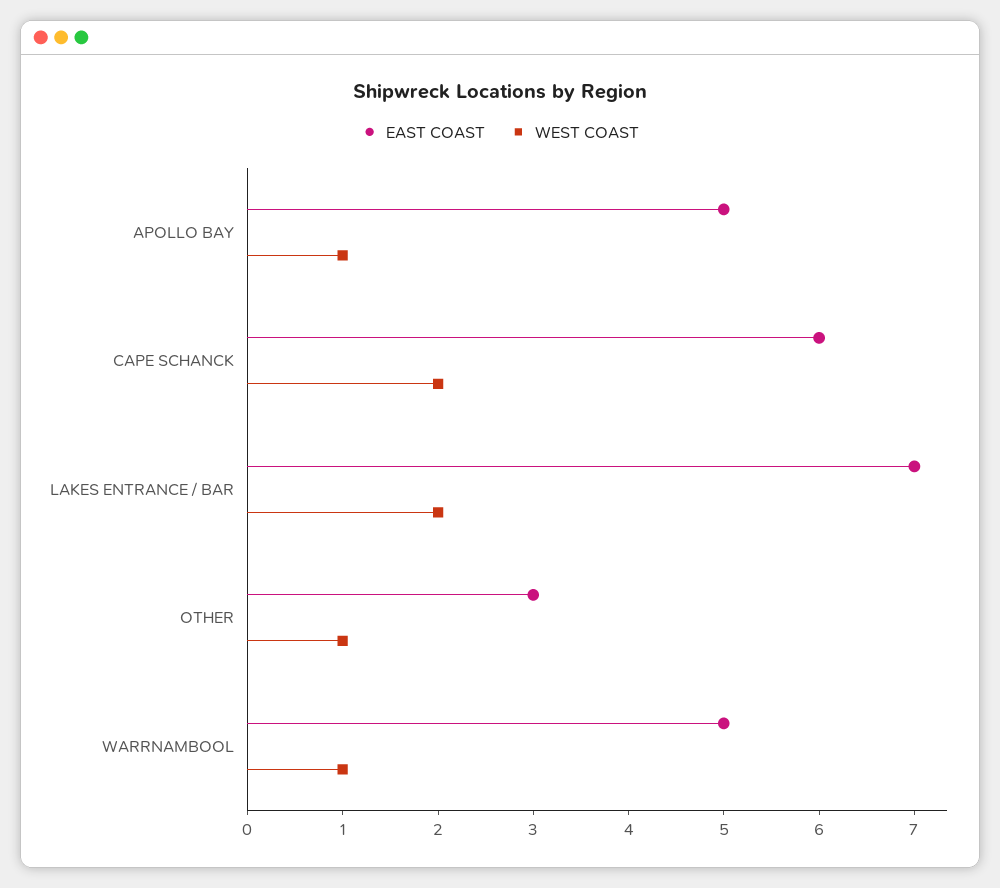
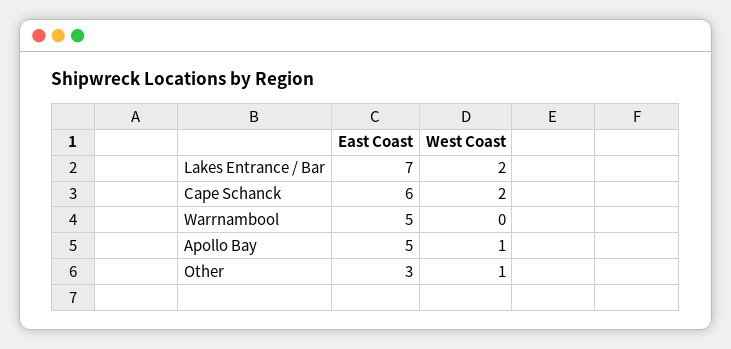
WEST COAST, WARRNAMBOOL: 1 -> 0

